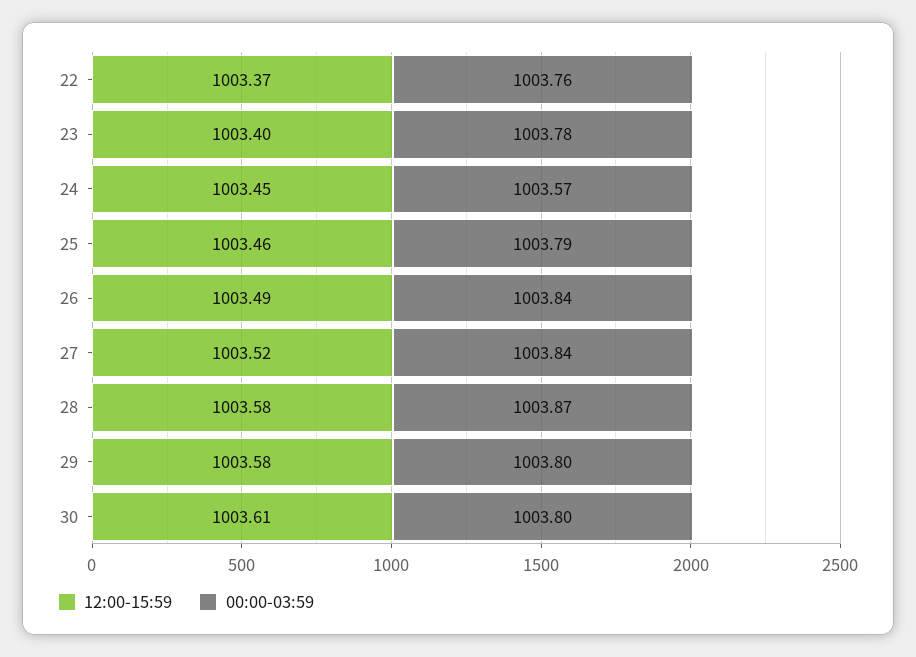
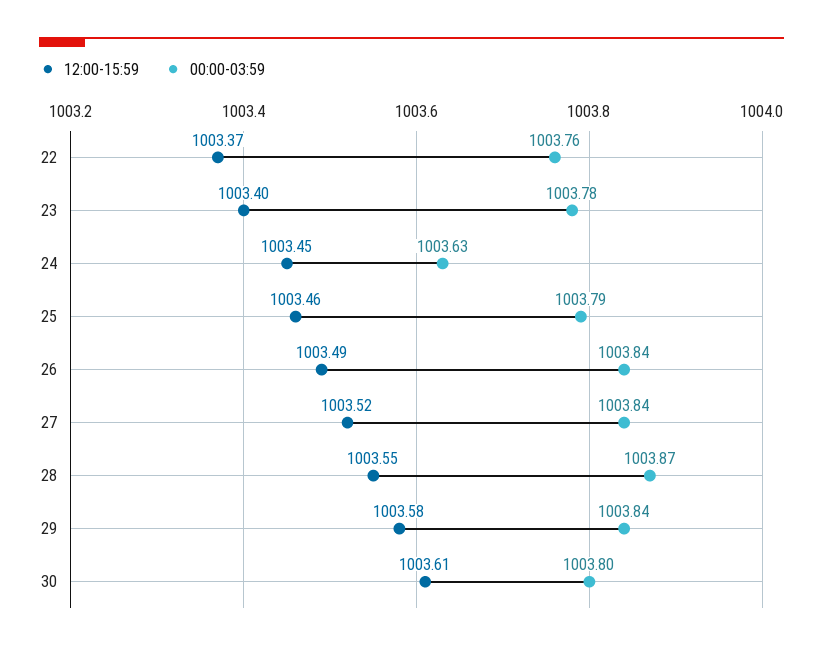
00:00-03:59, 24: 1003.57 -> 1003.63
12:00-15:59, 28: 1003.58 -> 1003.55
00:00-03:59, 29: 1003.8 -> 1003.84

